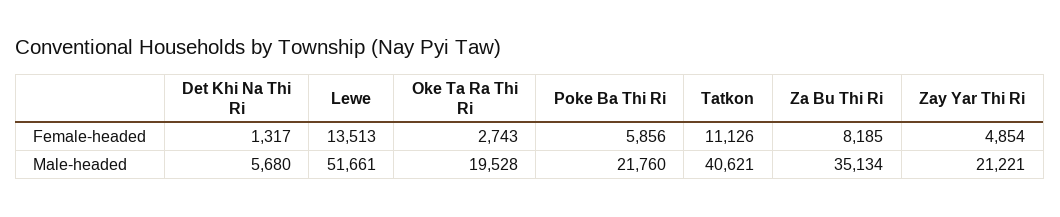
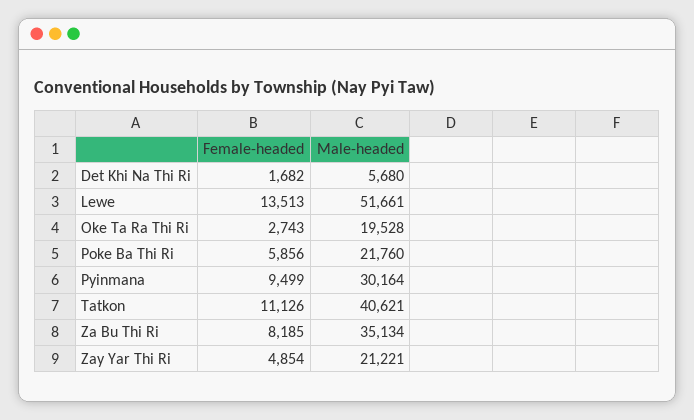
Det Khi Na Thi Ri, Female-headed: 1317 -> 1682
Pyinmana, Female-headed: none -> 9499
Pyinmana, Male-headed: none -> 30164

